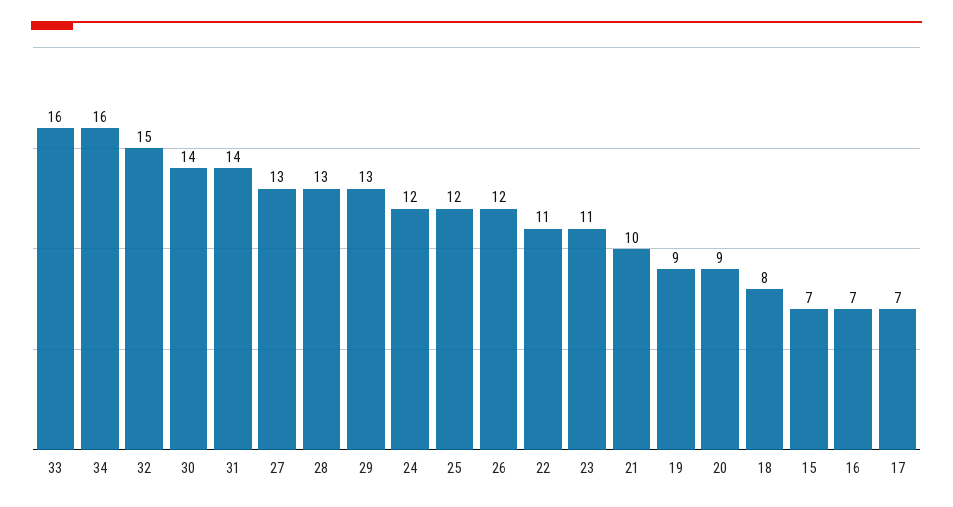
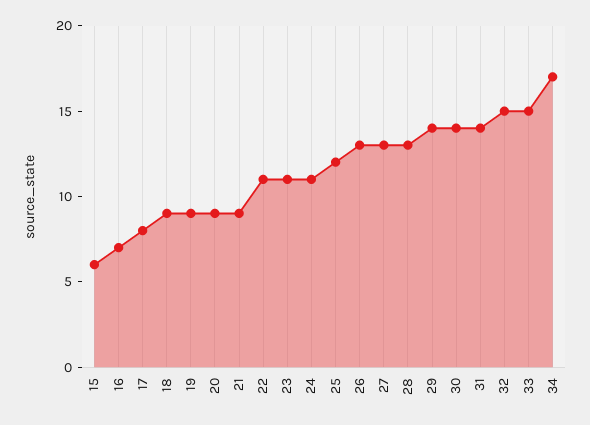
33: 16 -> 15
34: 16 -> 17
29: 13 -> 14
24: 12 -> 11
26: 12 -> 13
21: 10 -> 9
18: 8 -> 9
15: 7 -> 6
17: 7 -> 8

